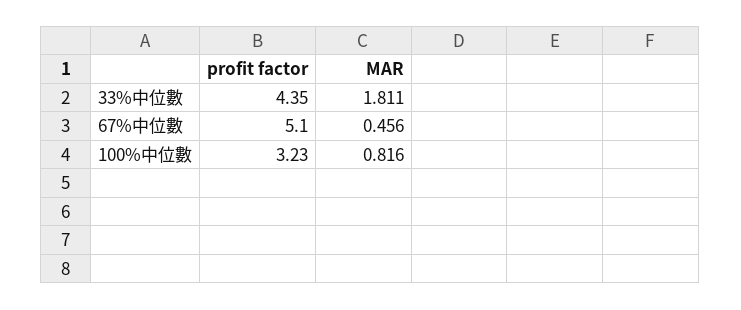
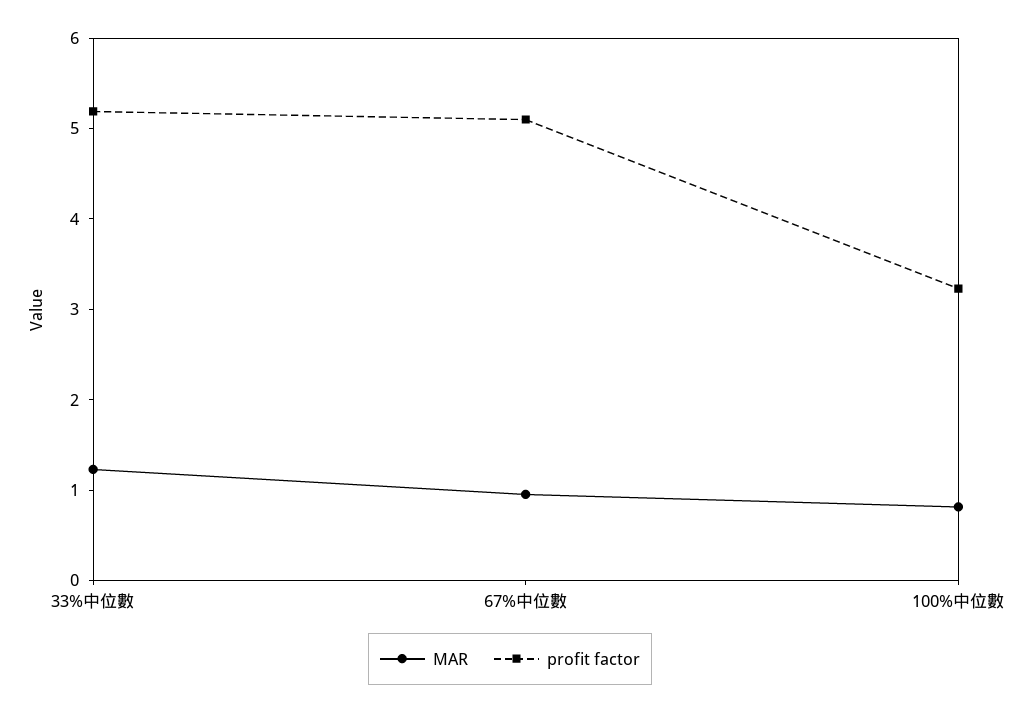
profit factor, 33%中位數: 4.35 -> 5.2
MAR, 33%中位數: 1.811 -> 1.2
MAR, 67%中位數: 0.456 -> 1

